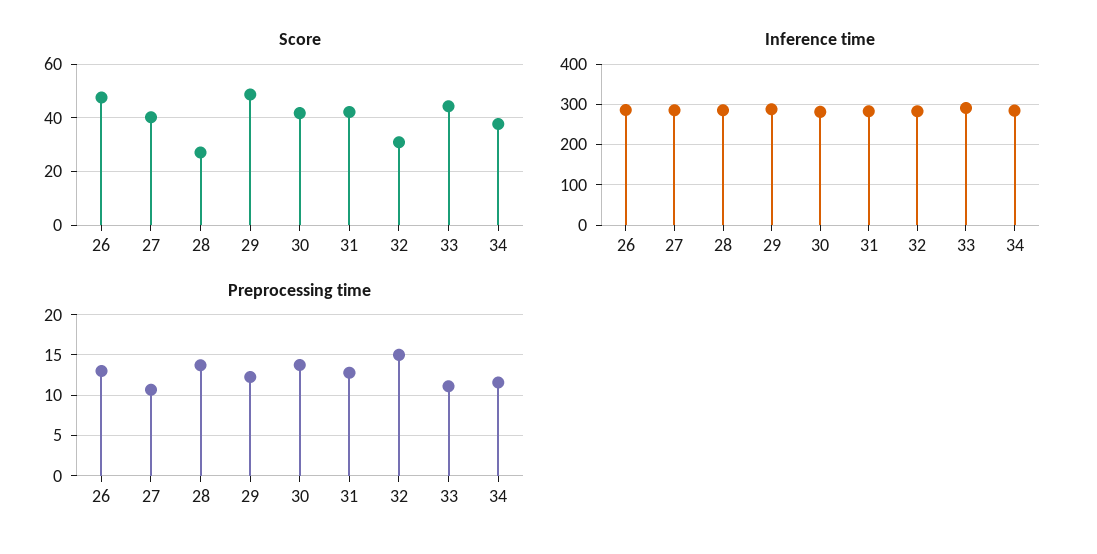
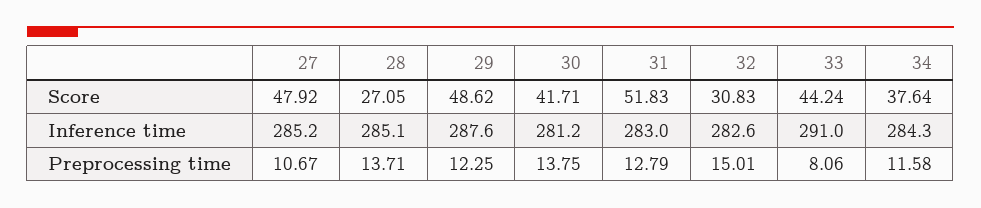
Score, 26: 47.5 -> none
Score, 27: 40 -> 47.92
Score, 31: 42.5 -> 51.83
Inference time, 26: 280 -> none
Preprocessing time, 26: 13 -> none
Preprocessing time, 33: 11 -> 8.06

